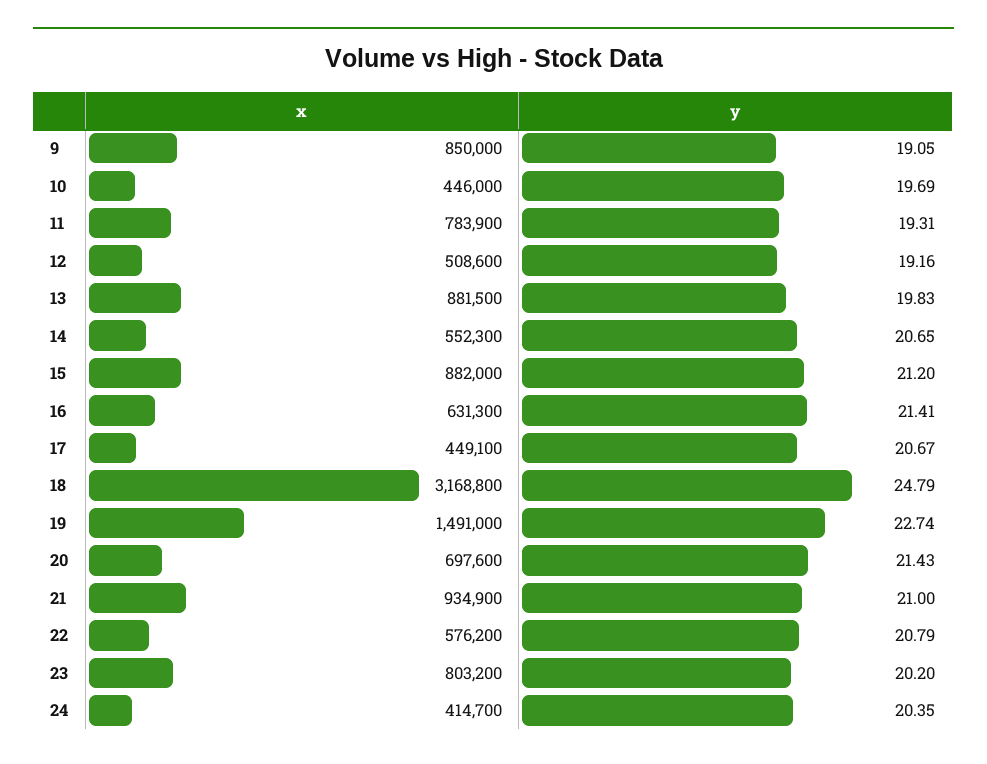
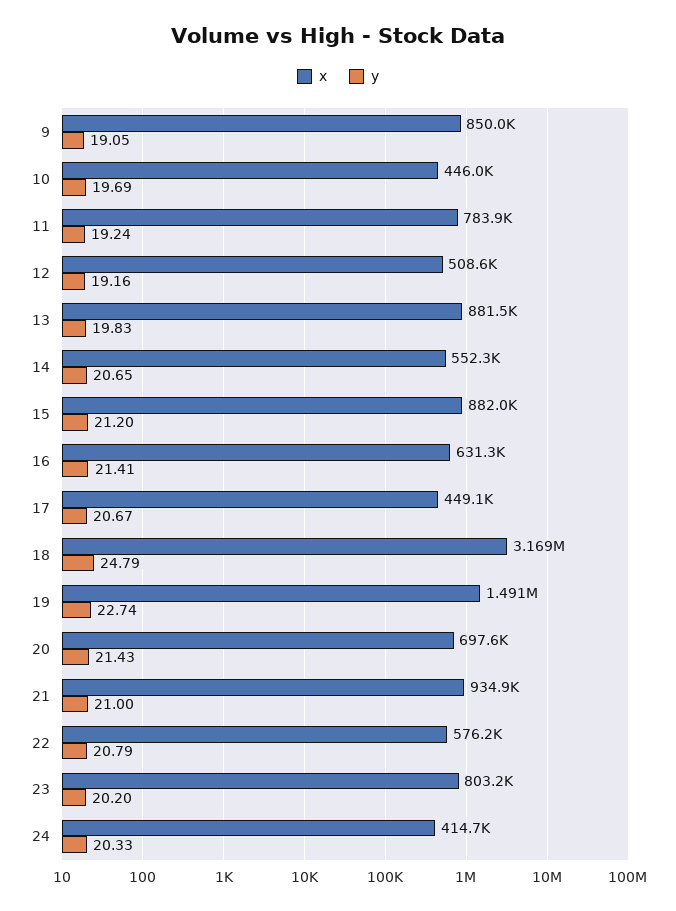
y, 11: 19.31 -> 19.24
y, 24: 20.35 -> 20.33

